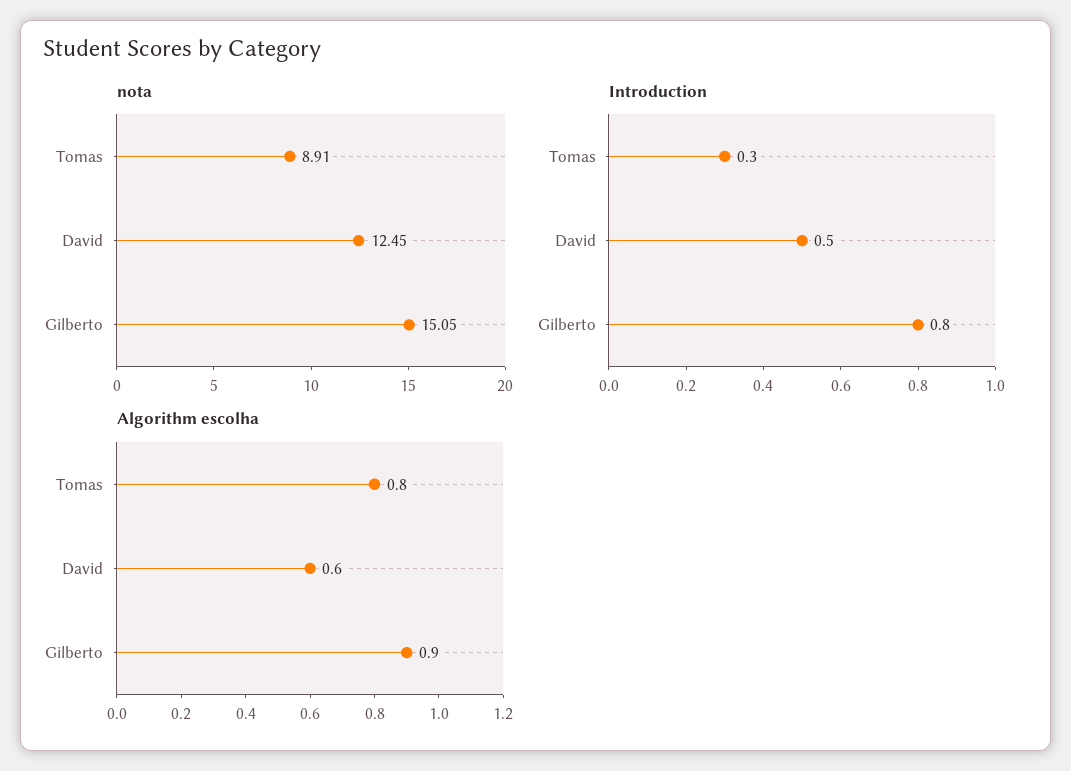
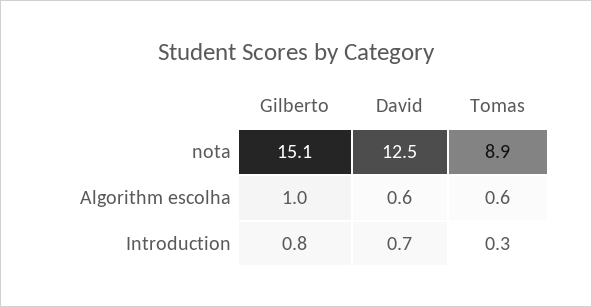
Introduction, David: 0.5 -> 0.7
Algorithm escolha, Tomas: 0.8 -> 0.6
Algorithm escolha, Gilberto: 0.9 -> 1

